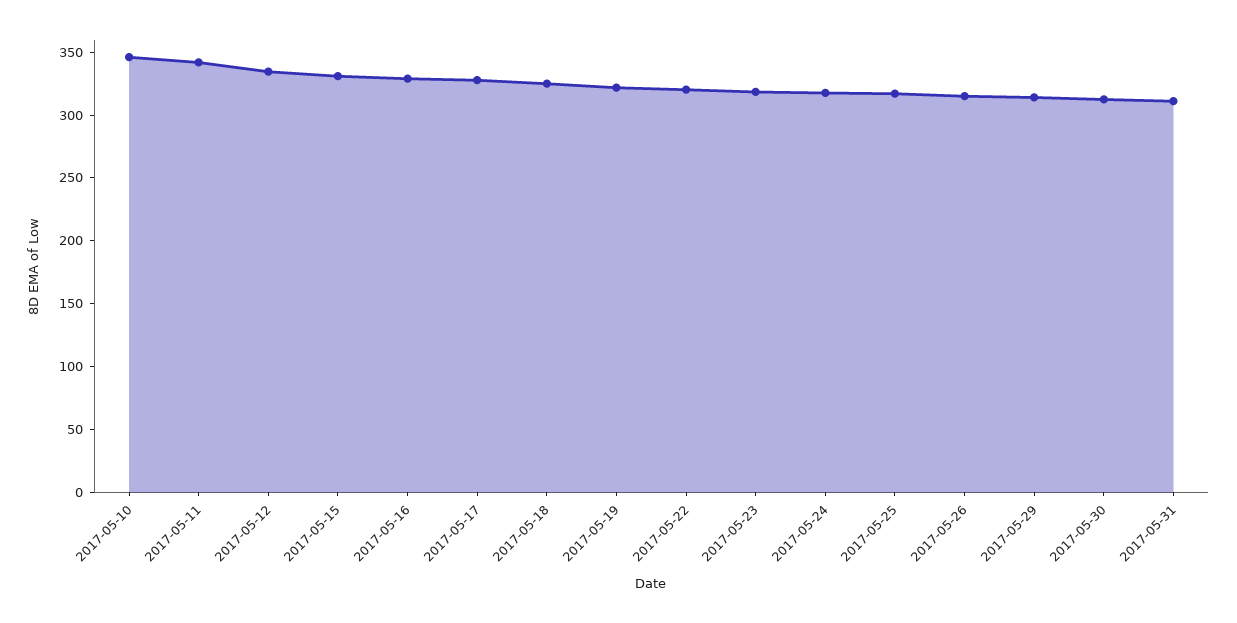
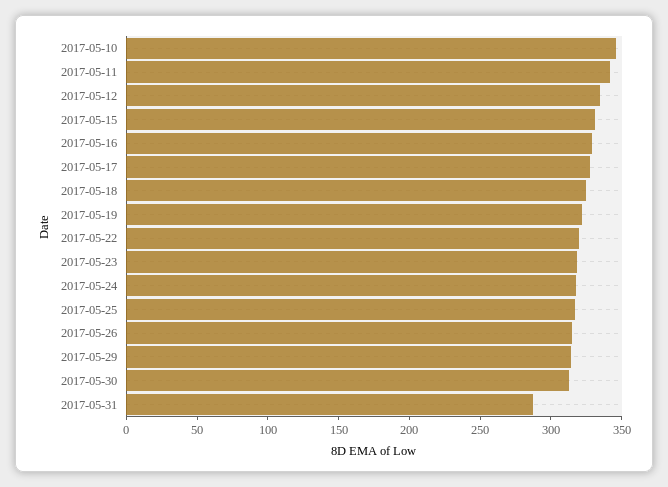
2017-05-31: 310 -> 290

